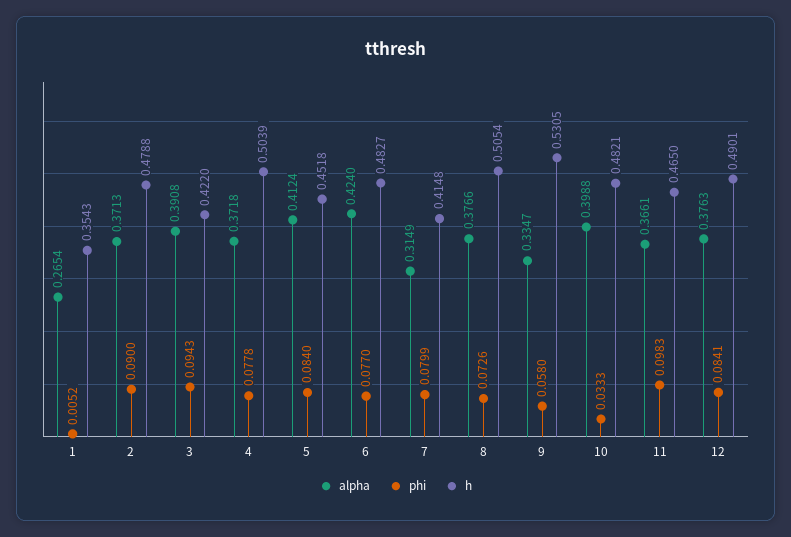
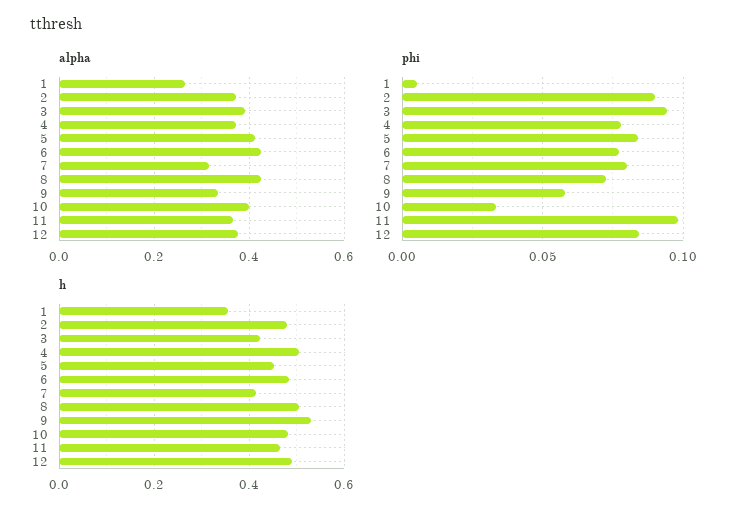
alpha, 8: 0.3766 -> 0.42

